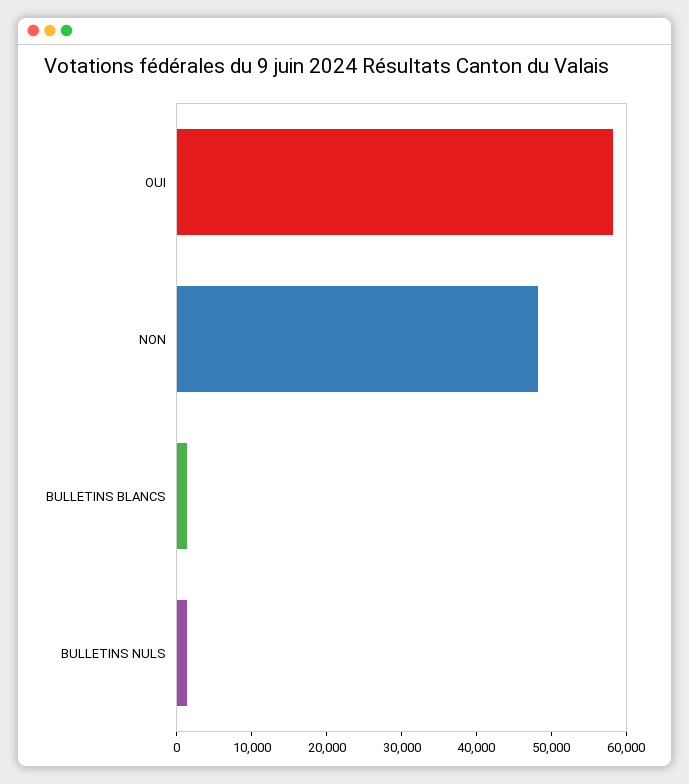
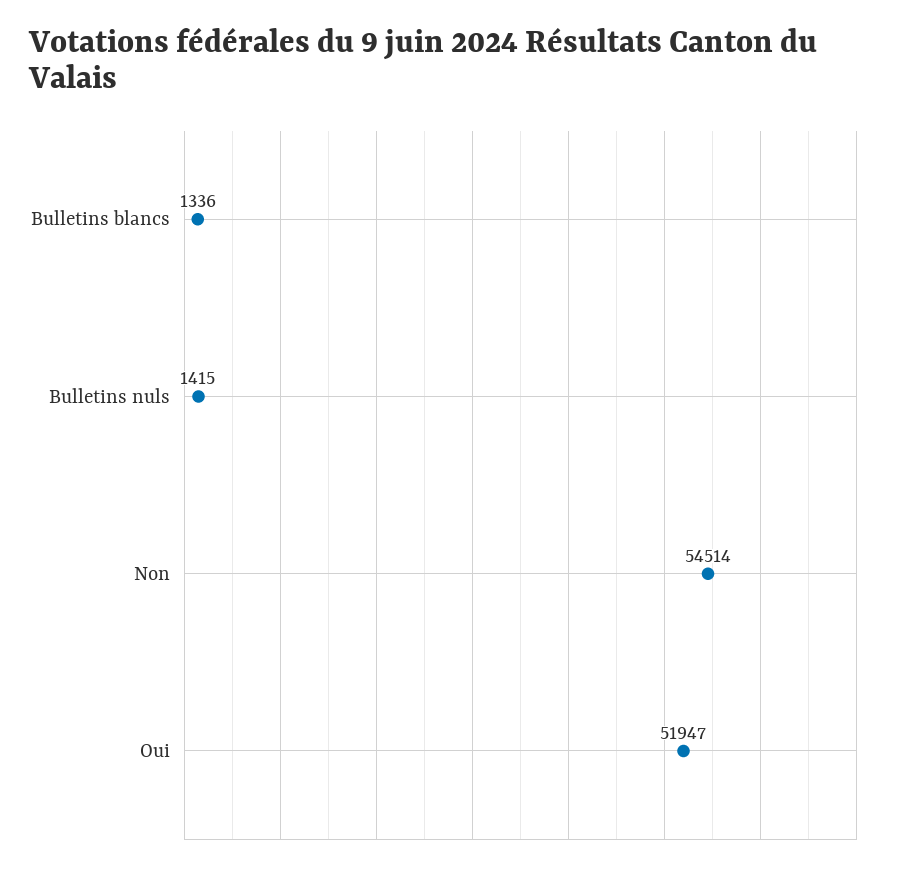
OUI: 58000 -> 51947
NON: 48000 -> 54514

